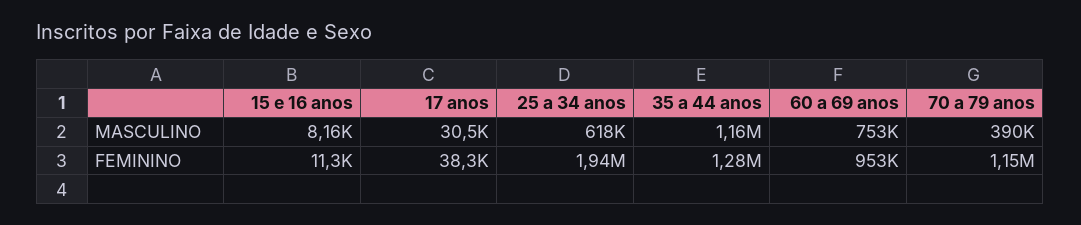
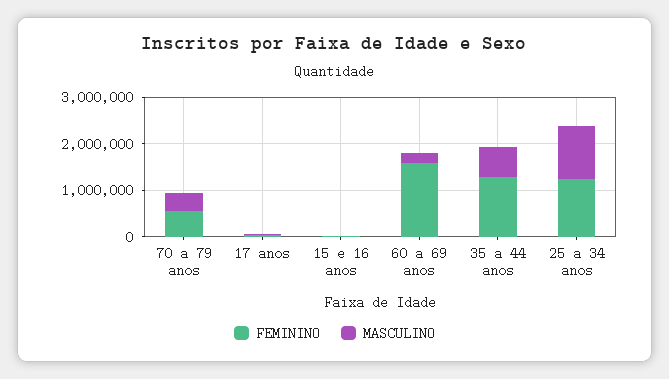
MASCULINO, 25 a 34 anos: 618000 -> 1200000
MASCULINO, 35 a 44 anos: 1160000 -> 600000
MASCULINO, 60 a 69 anos: 753000 -> 200000
FEMININO, 25 a 34 anos: 1940000 -> 1200000
FEMININO, 60 a 69 anos: 953000 -> 1600000
FEMININO, 70 a 79 anos: 1150000 -> 600000

